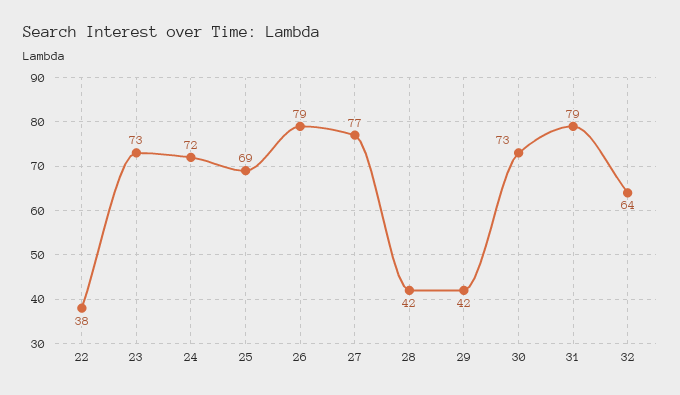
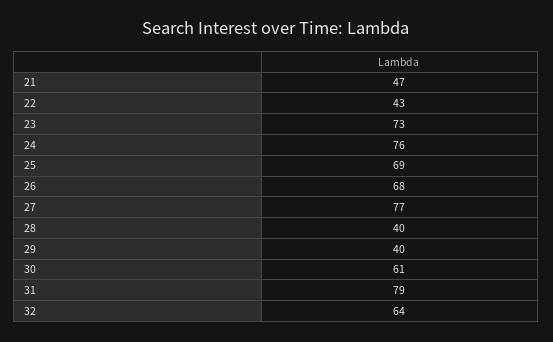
22: 38 -> 43
24: 72 -> 76
26: 79 -> 68
28: 42 -> 40
29: 42 -> 40
30: 73 -> 61
21: none -> 47

